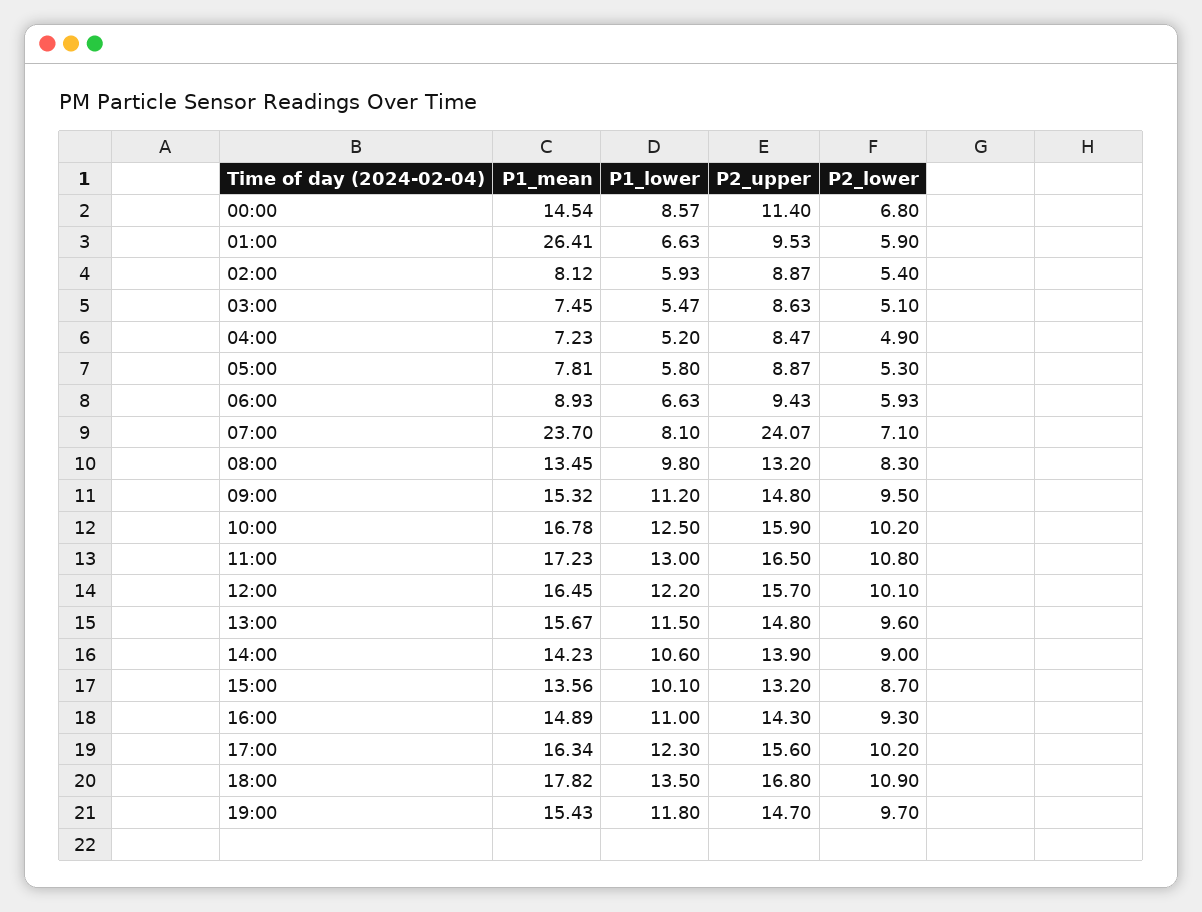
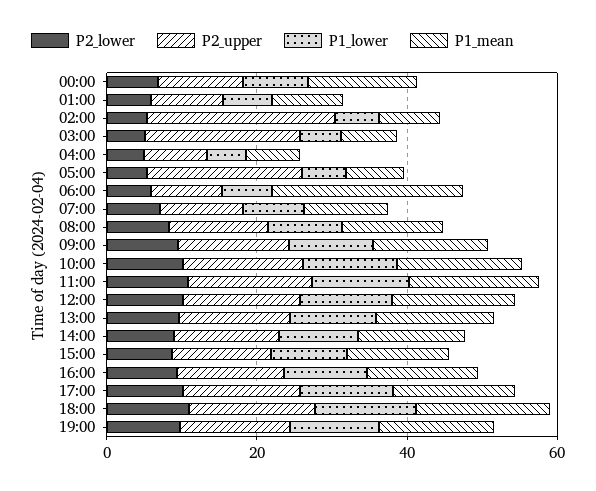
P1_mean, 01:00: 26.41 -> 10
P2_upper, 02:00: 8.87 -> 25
P2_upper, 03:00: 8.63 -> 20
P2_upper, 05:00: 8.87 -> 20
P1_mean, 06:00: 8.93 -> 25
P1_mean, 07:00: 23.7 -> 10
P2_upper, 07:00: 24.07 -> 10

